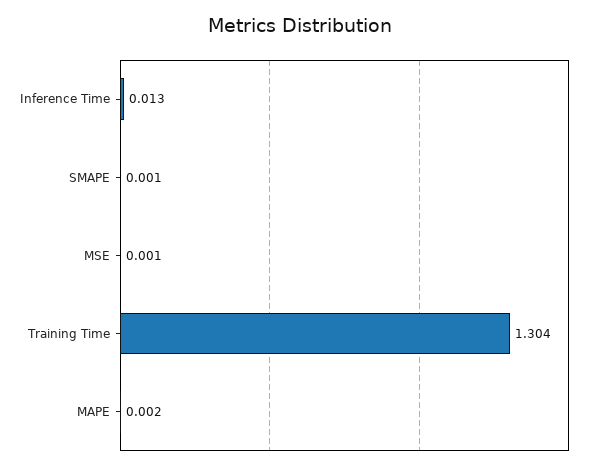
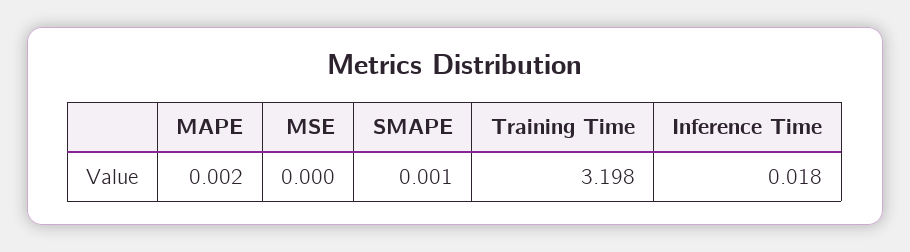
Inference Time: 0.013 -> 0.018
MSE: 0.001 -> 0
Training Time: 1.304 -> 3.198

